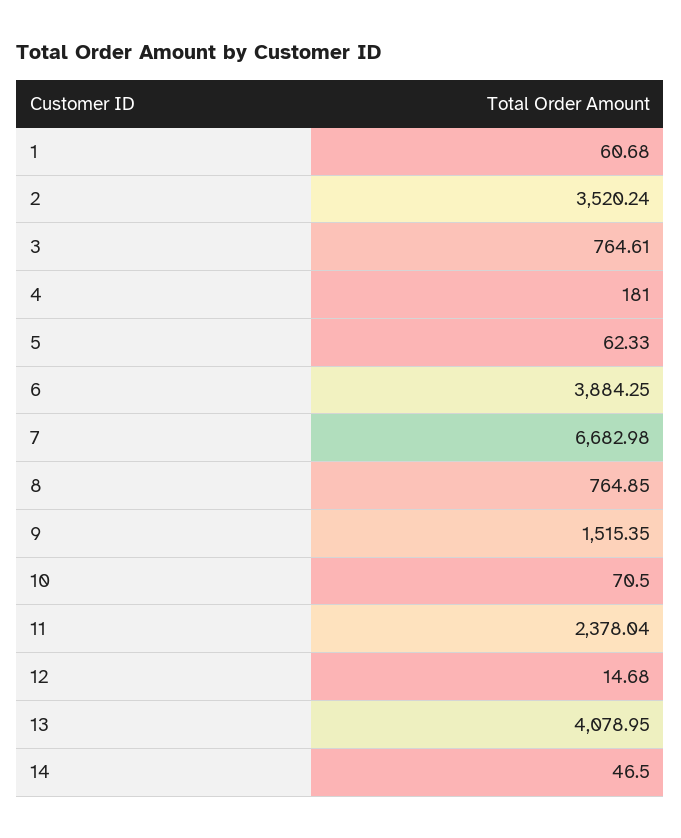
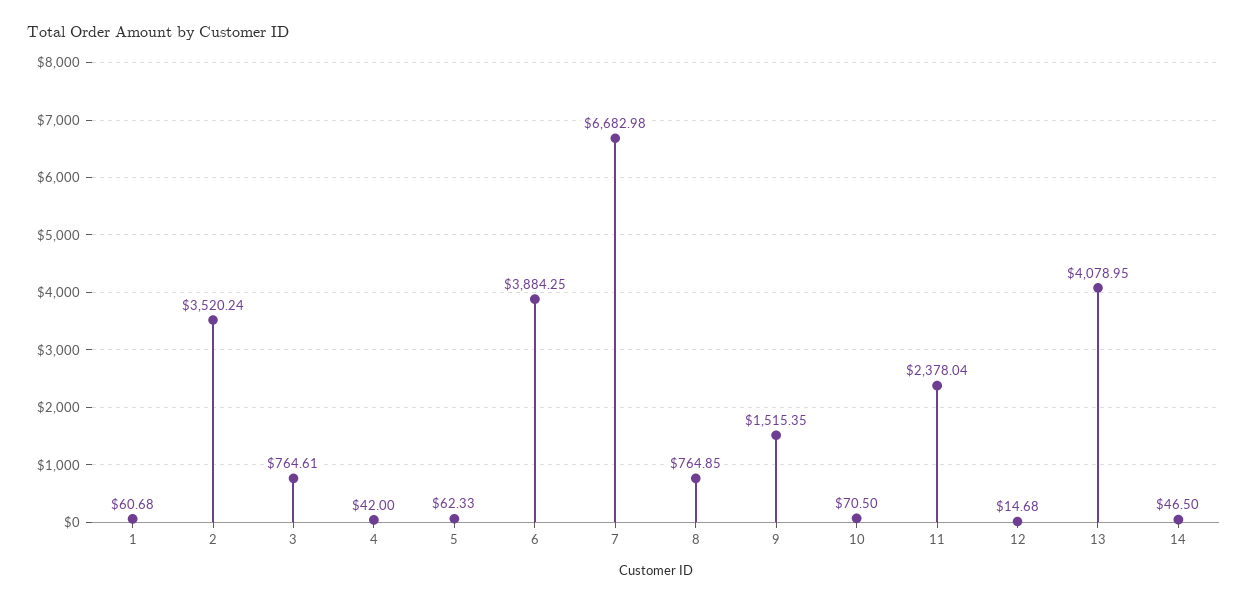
4: 181 -> 42

